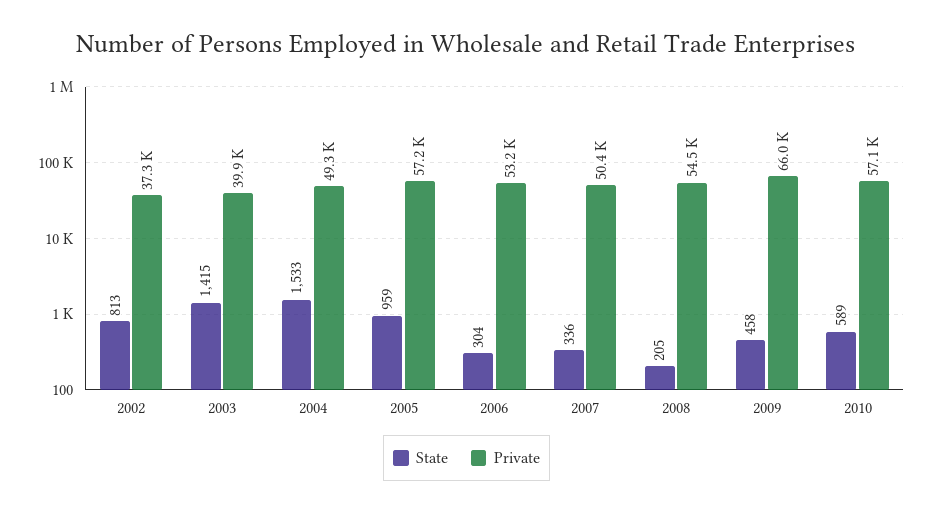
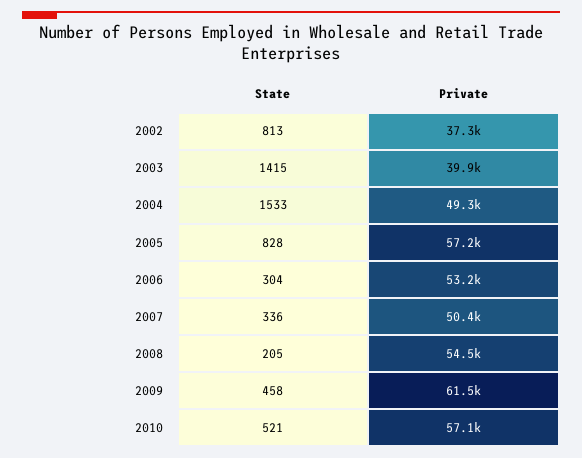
State, 2005: 959 -> 828
Private, 2009: 66000 -> 61500
State, 2010: 589 -> 521

